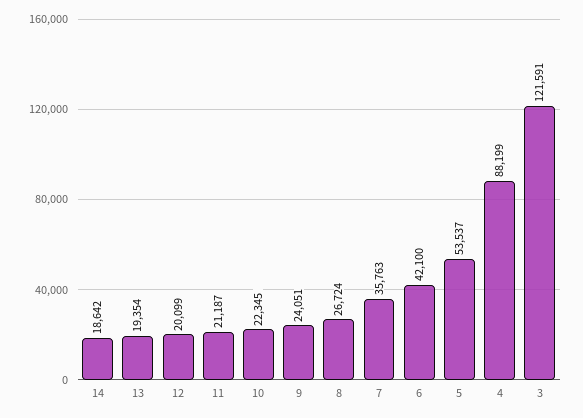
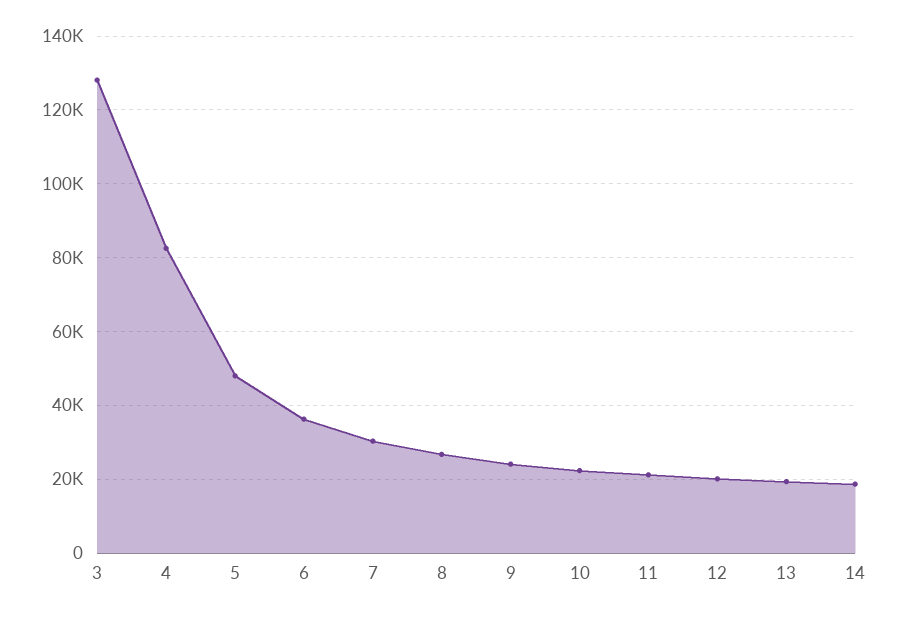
7: 35763 -> 30000
6: 42100 -> 36000
5: 53537 -> 48000
4: 88199 -> 82000
3: 121591 -> 128000

